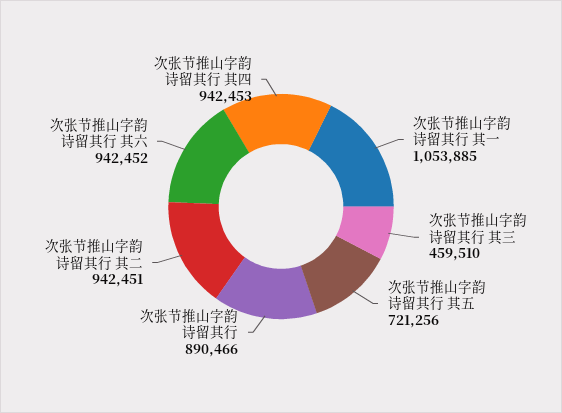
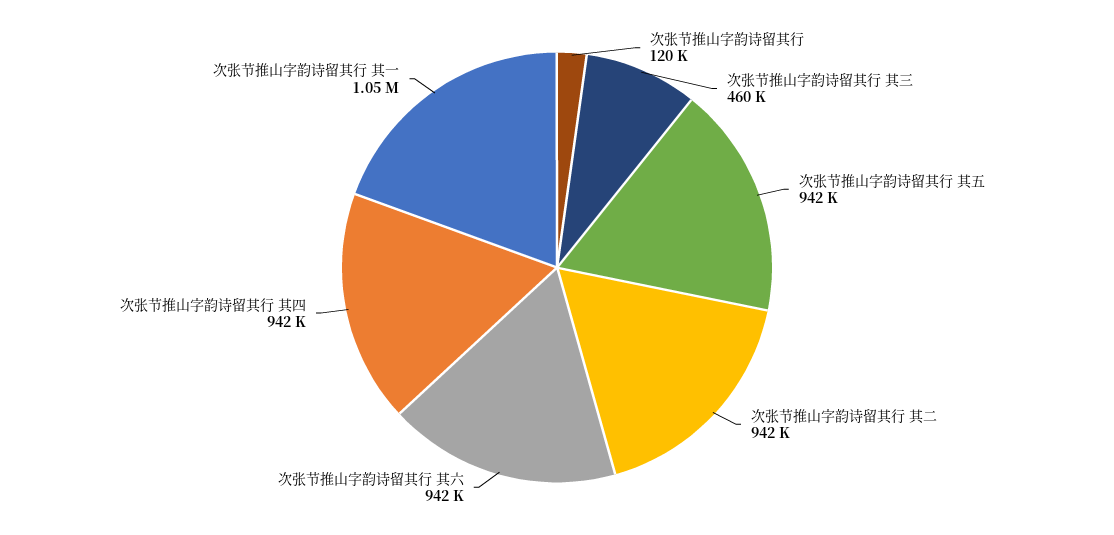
次张节推山字韵诗留其行 其五: 721256 -> 942000
次张节推山字韵诗留其行: 890466 -> 120000

